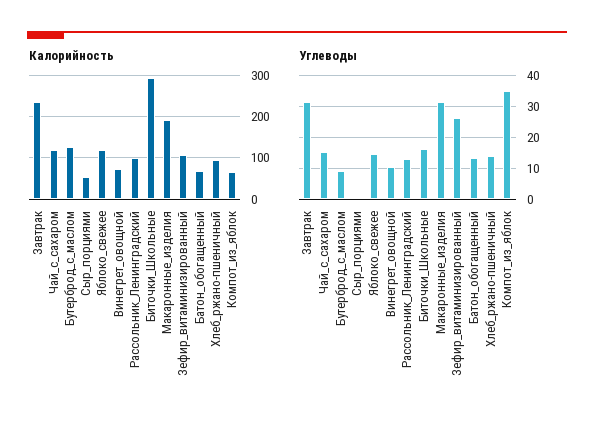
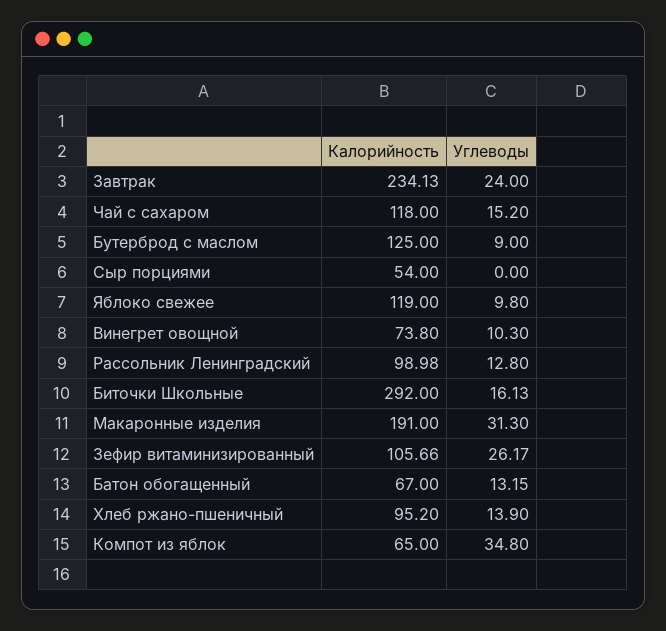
Углеводы, Завтрак: 32 -> 24
Углеводы, Яблоко_свежее: 14 -> 9.8

